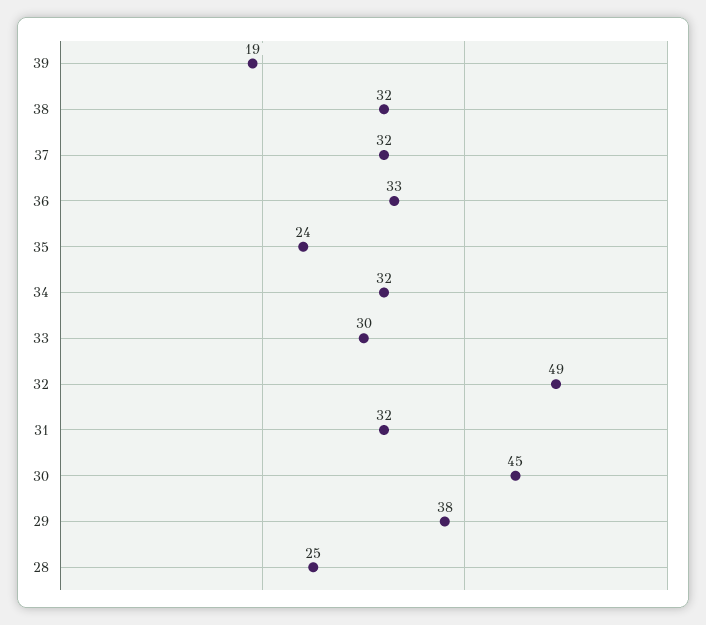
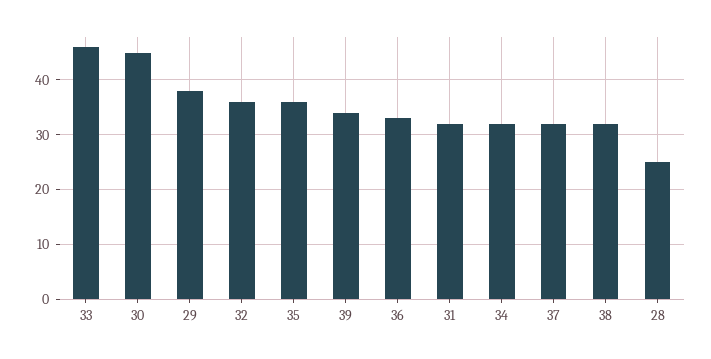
39: 19 -> 35
35: 24 -> 35
33: 30 -> 45
32: 49 -> 35

